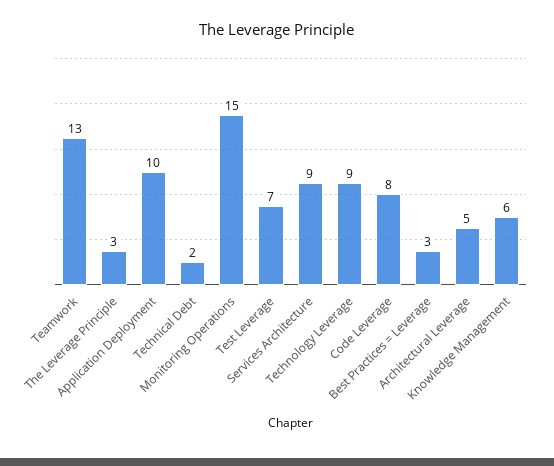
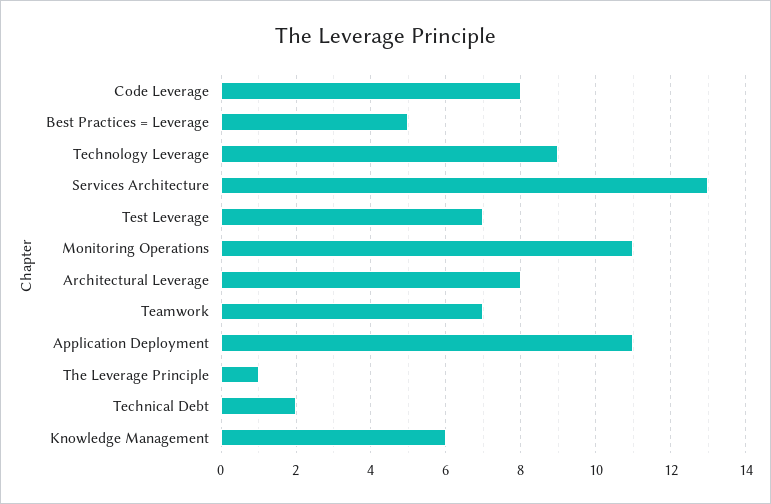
Teamwork: 13 -> 7
The Leverage Principle: 3 -> 1
Application Deployment: 10 -> 11
Monitoring Operations: 15 -> 11
Services Architecture: 9 -> 13
Best Practices = Leverage: 3 -> 5
Architectural Leverage: 5 -> 8

